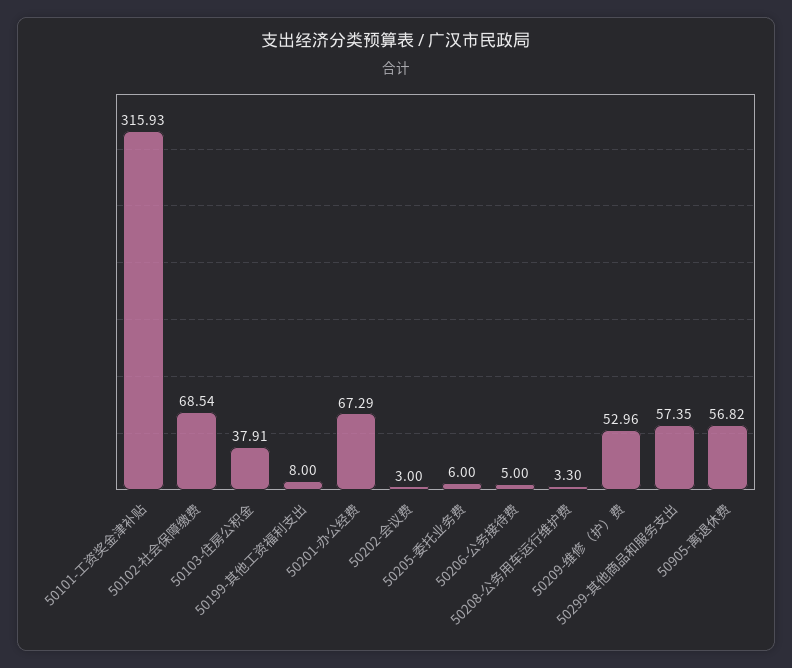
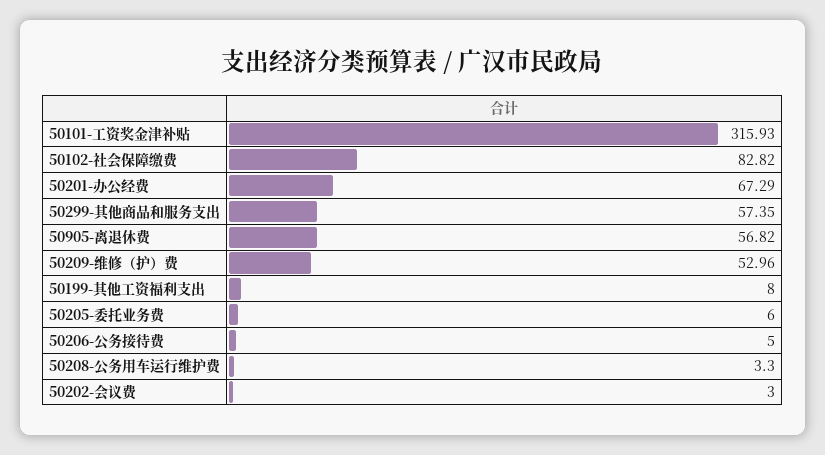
50102-社会保障缴费: 68.54 -> 82.82
50103-住房公积金: 37.91 -> none

